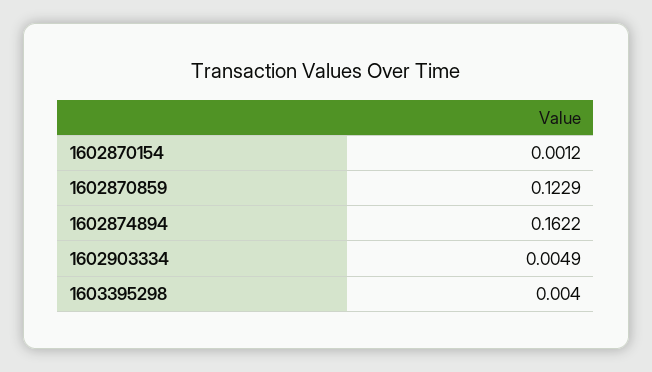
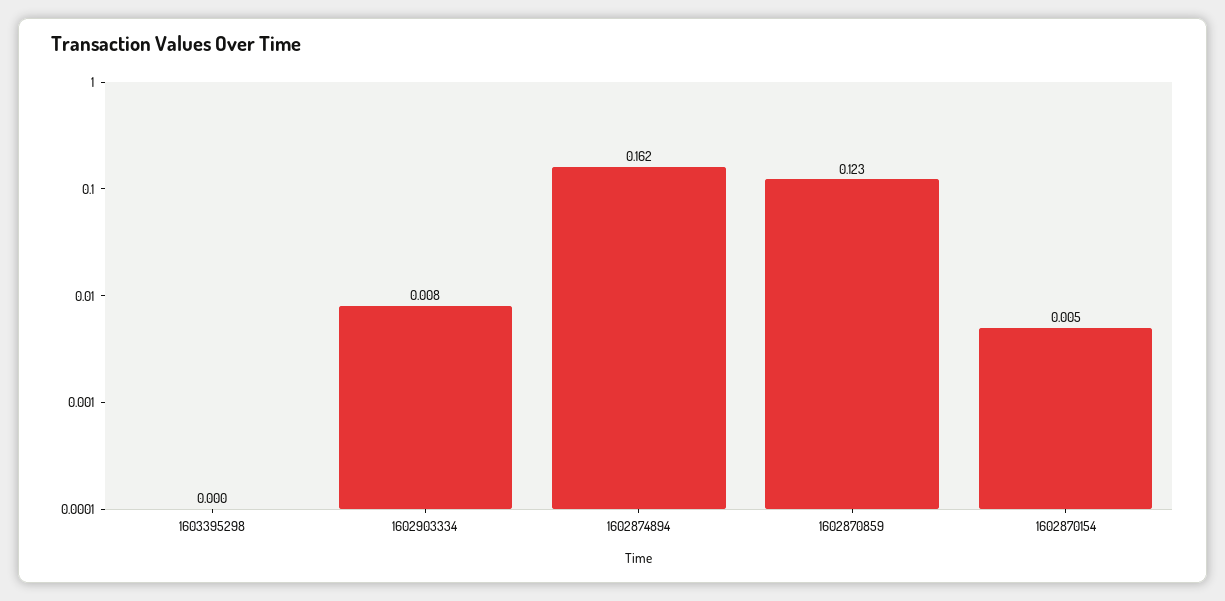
1602870154: 0.0012 -> 0.005
1602903334: 0.0049 -> 0.008
1603395298: 0.004 -> 0

